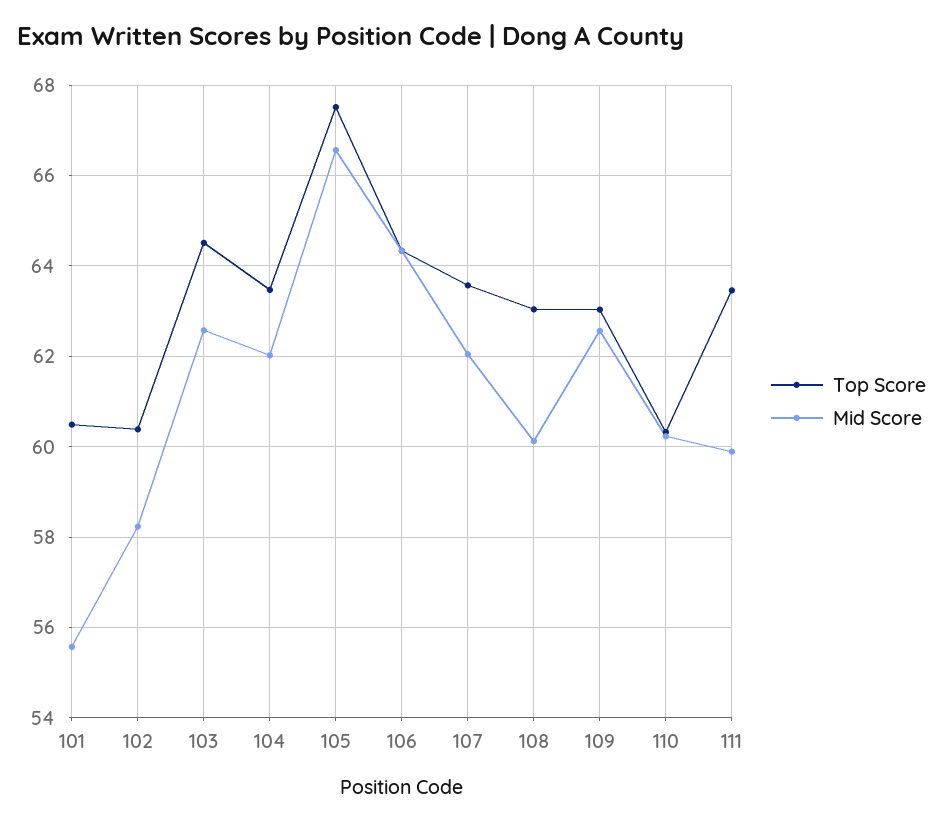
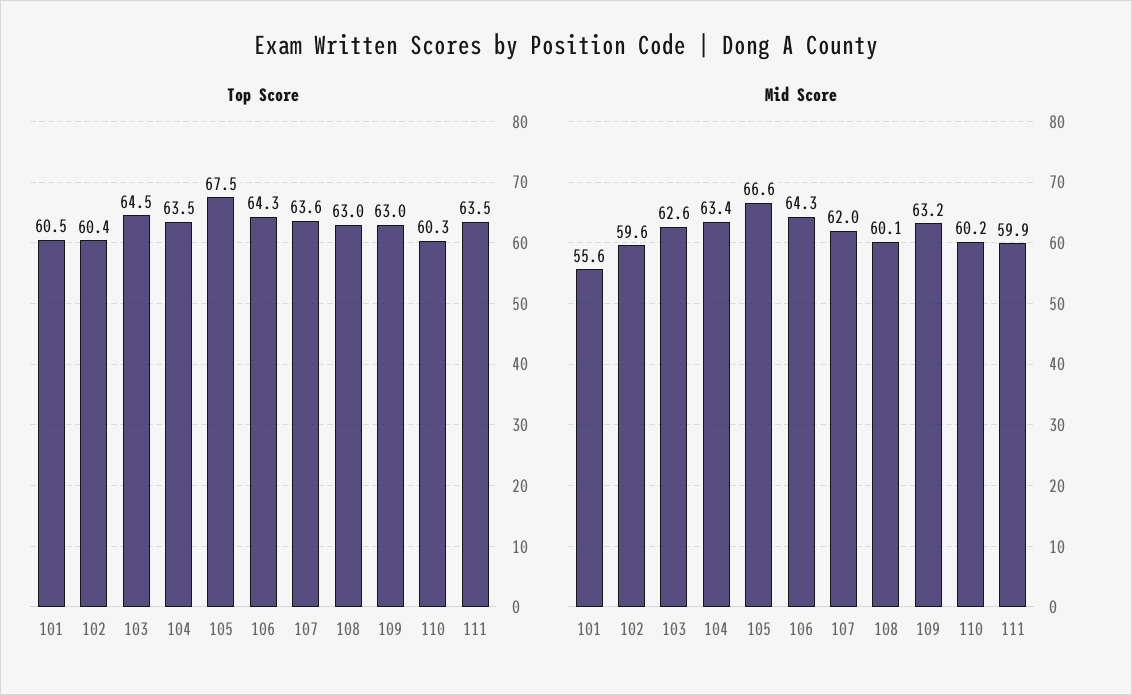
Mid Score, 102: 58.2 -> 59.6
Mid Score, 104: 62 -> 63.4
Mid Score, 109: 62.6 -> 63.2

